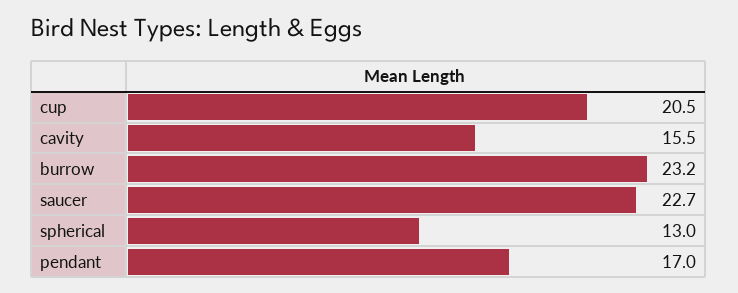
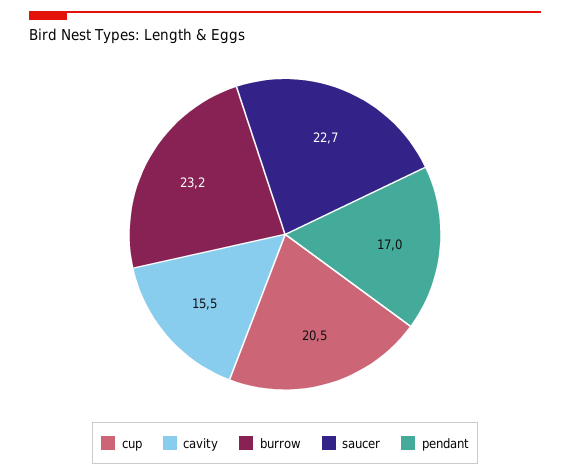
spherical: 13 -> none

